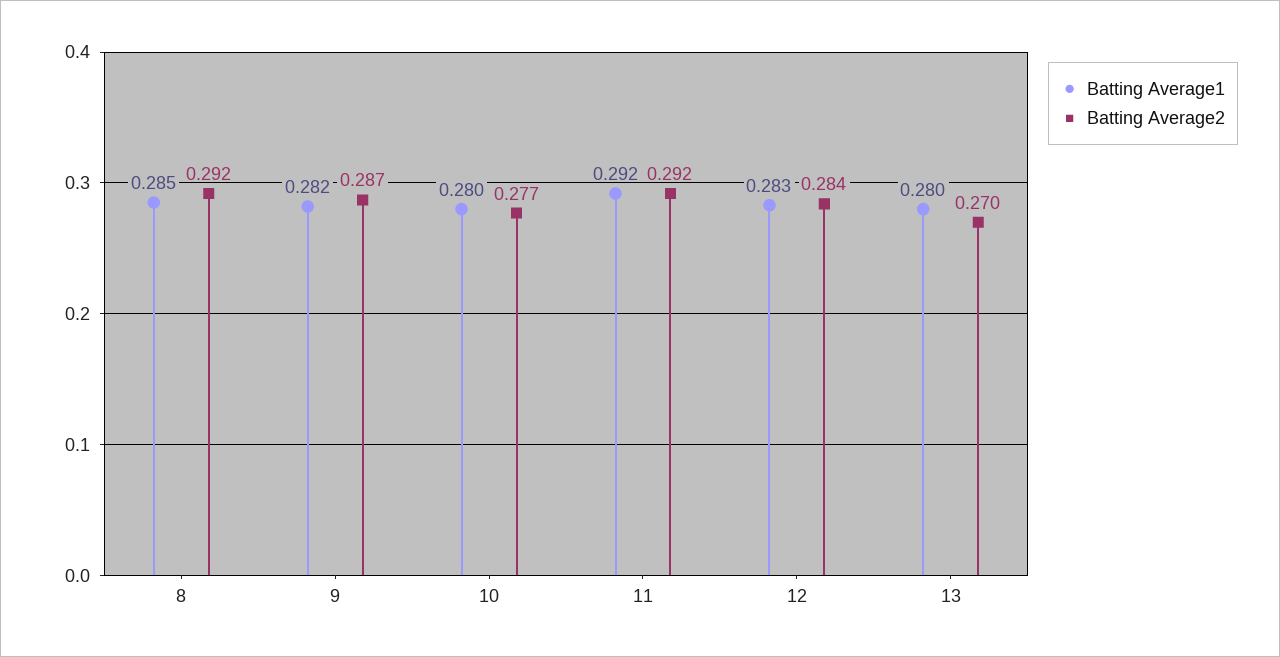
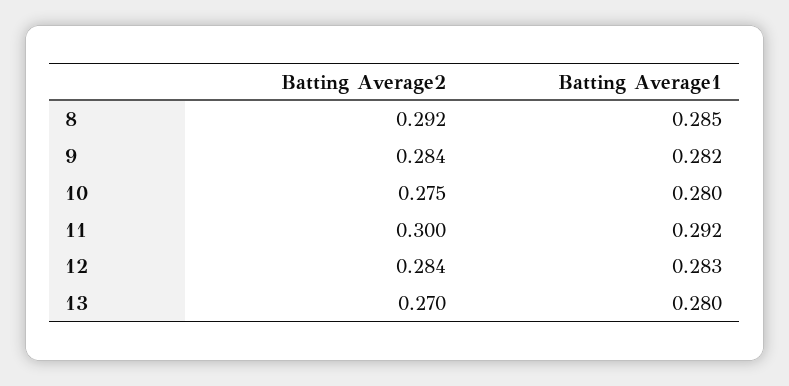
Batting Average2, 9: 0.287 -> 0.284
Batting Average2, 10: 0.277 -> 0.275
Batting Average2, 11: 0.292 -> 0.3

